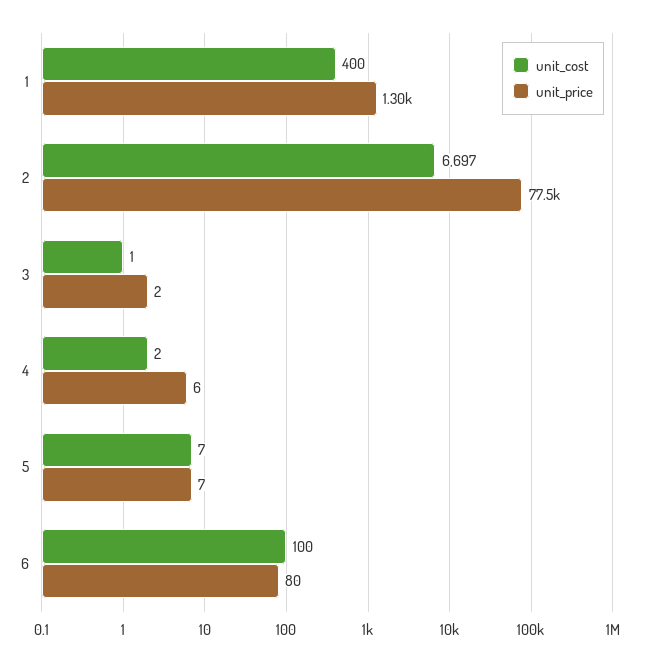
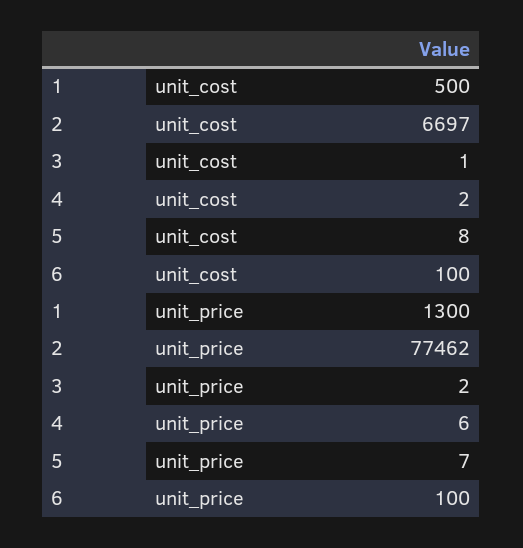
unit_cost, 1: 400 -> 500
unit_cost, 5: 7 -> 8
unit_price, 6: 80 -> 100

